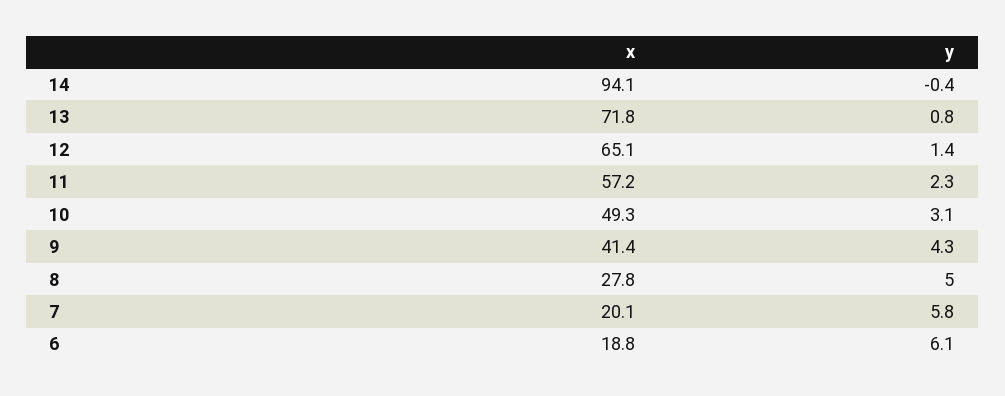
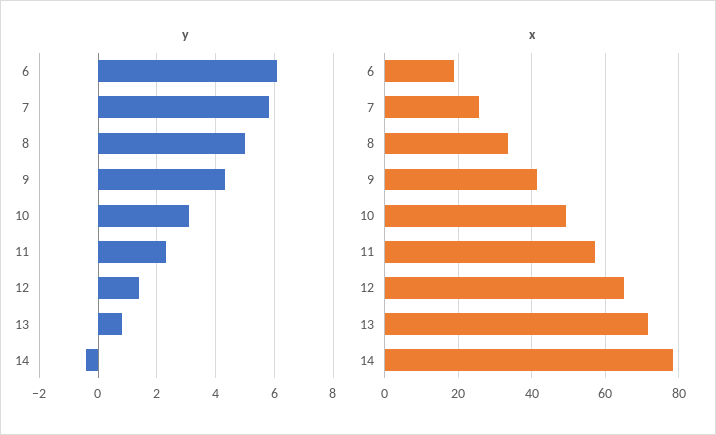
x, 14: 94.1 -> 78
x, 8: 27.8 -> 34
x, 7: 20.1 -> 26

